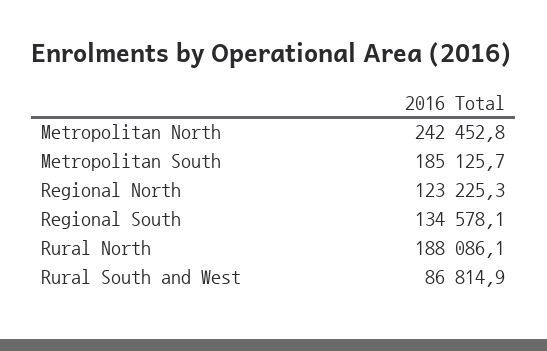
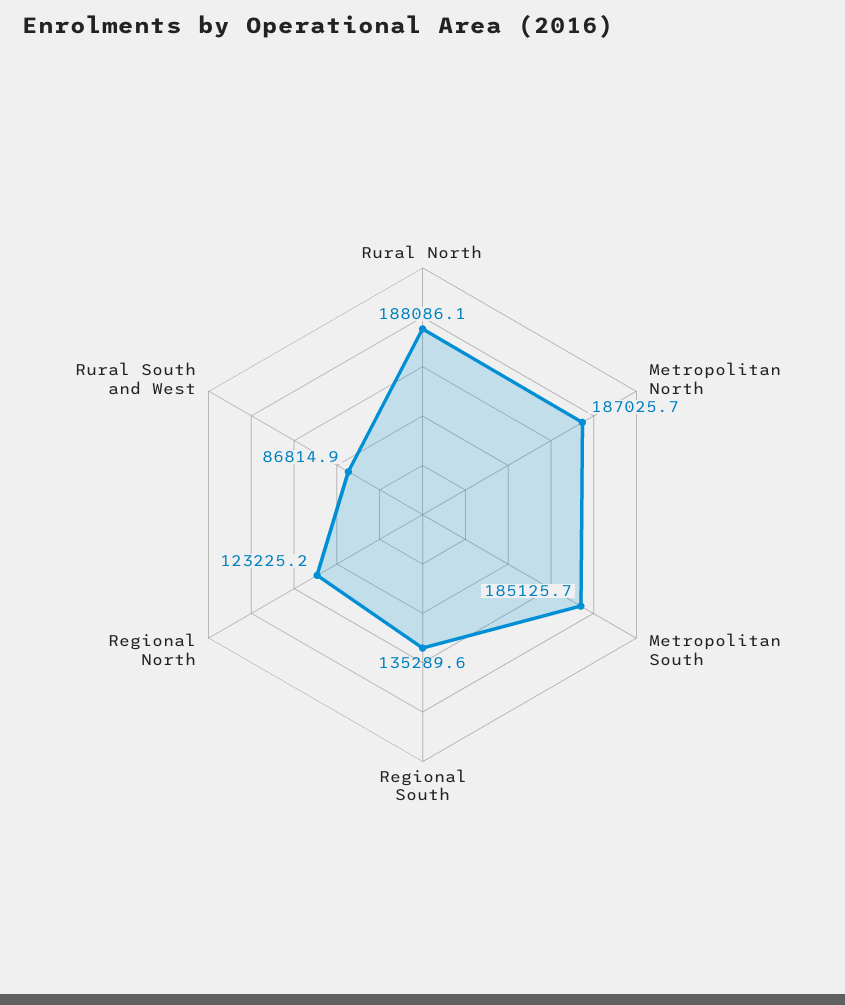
Metropolitan North: 242452.8 -> 187025.7
Regional North: 123225.3 -> 123225.2
Regional South: 134578.1 -> 135289.6

